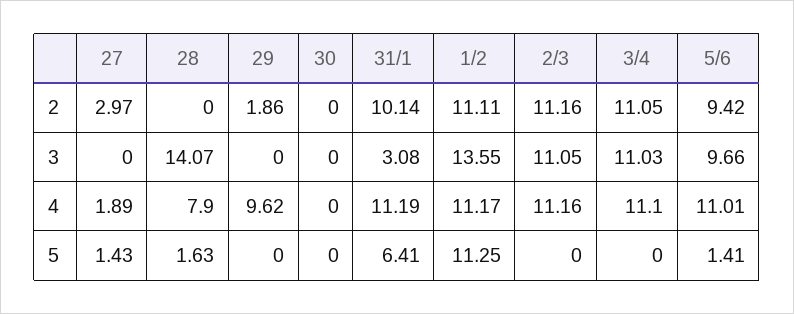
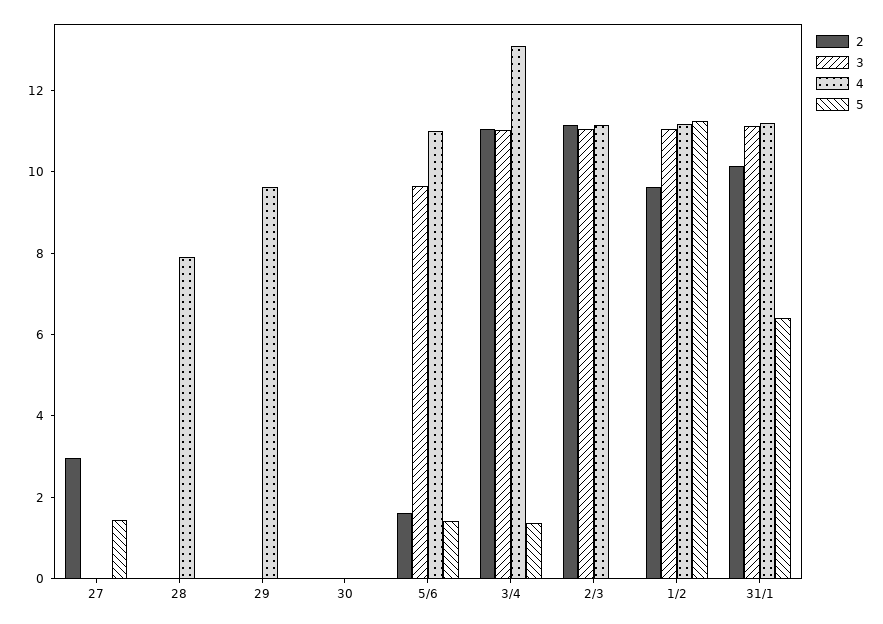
2, 29: 1.86 -> 0
2, 1/2: 11.11 -> 9.5
2, 5/6: 9.42 -> 1.5
3, 28: 14.07 -> 0
3, 31/1: 3.08 -> 11
3, 1/2: 13.55 -> 11
4, 27: 1.89 -> 0
4, 3/4: 11.1 -> 13
5, 28: 1.63 -> 0
5, 3/4: 0 -> 1.5

